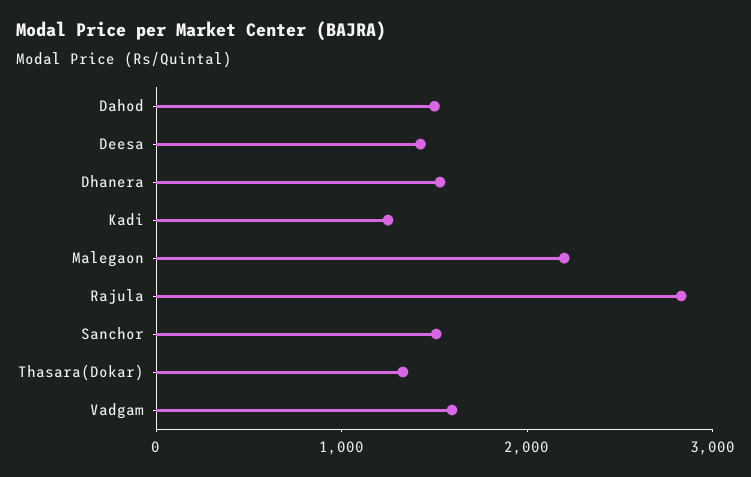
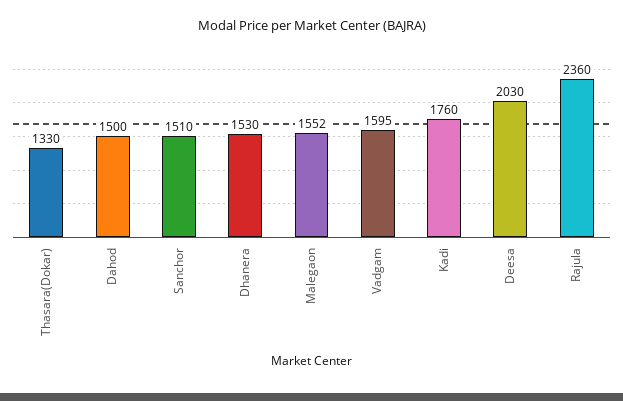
Deesa: 1400 -> 2030
Kadi: 1200 -> 1760
Malegaon: 2200 -> 1552
Rajula: 2800 -> 2360

